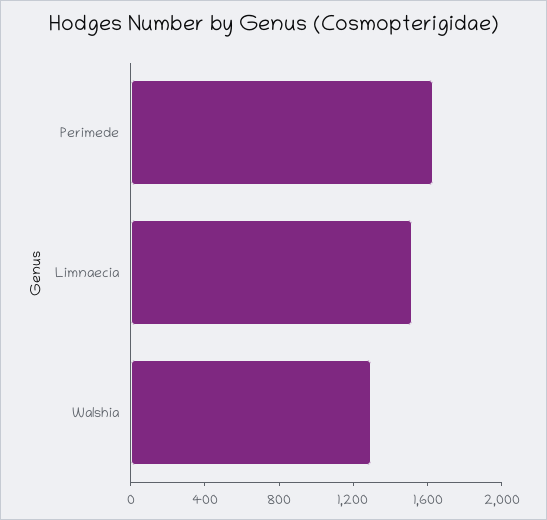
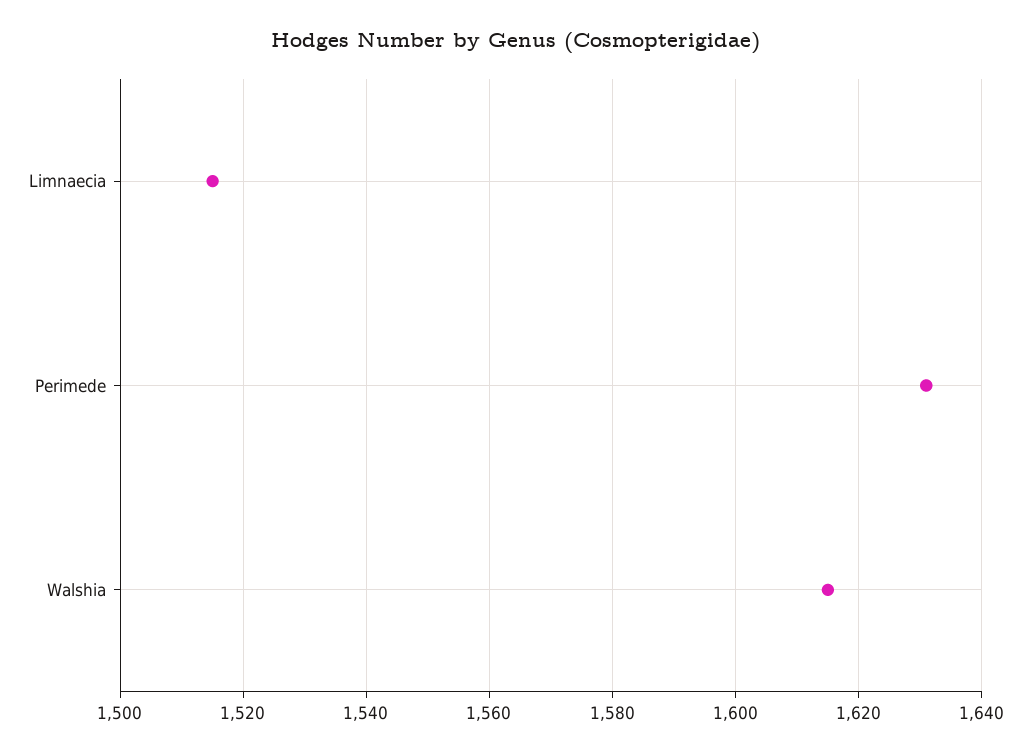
Walshia: 1300 -> 1615

